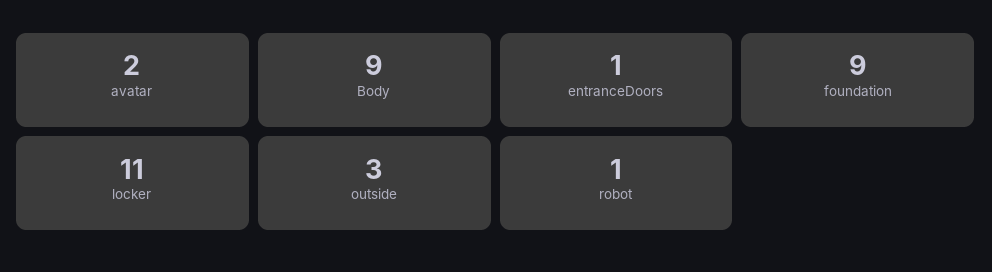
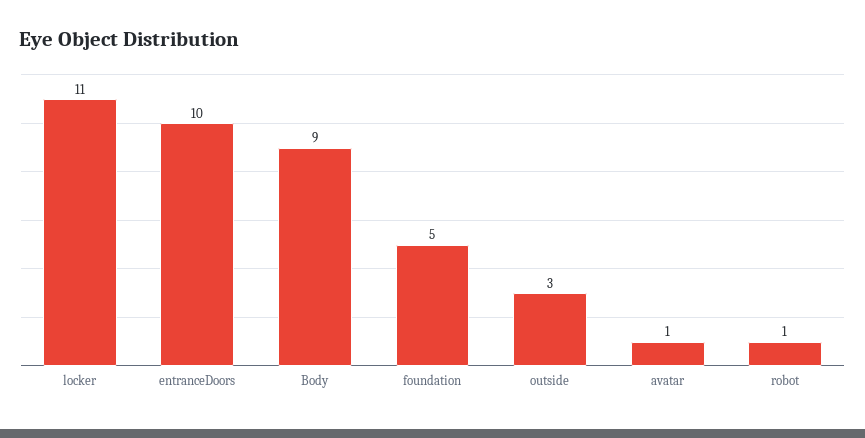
avatar: 2 -> 1
entranceDoors: 1 -> 10
foundation: 9 -> 5

